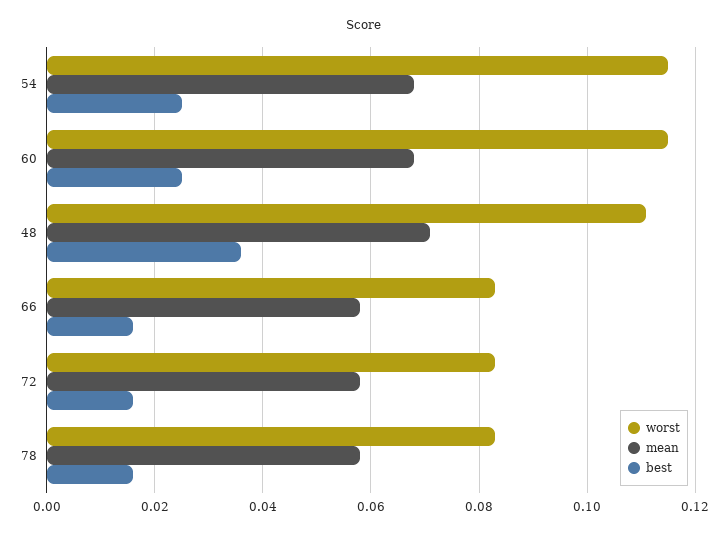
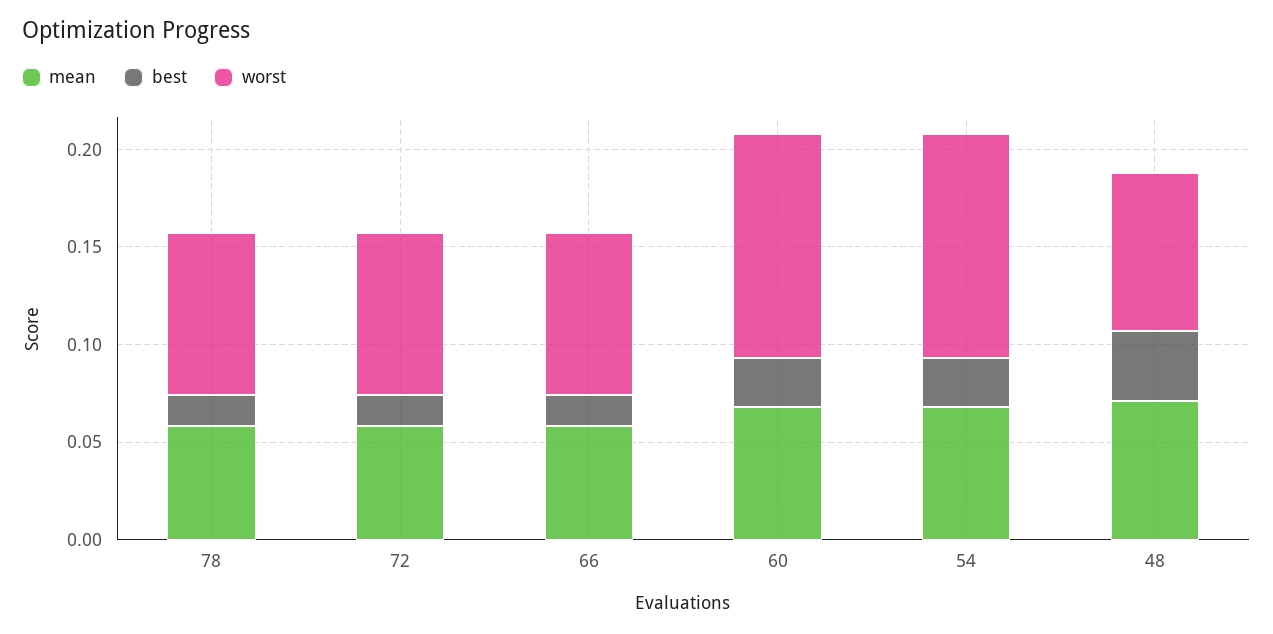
worst, 48: 0.11 -> 0.08

